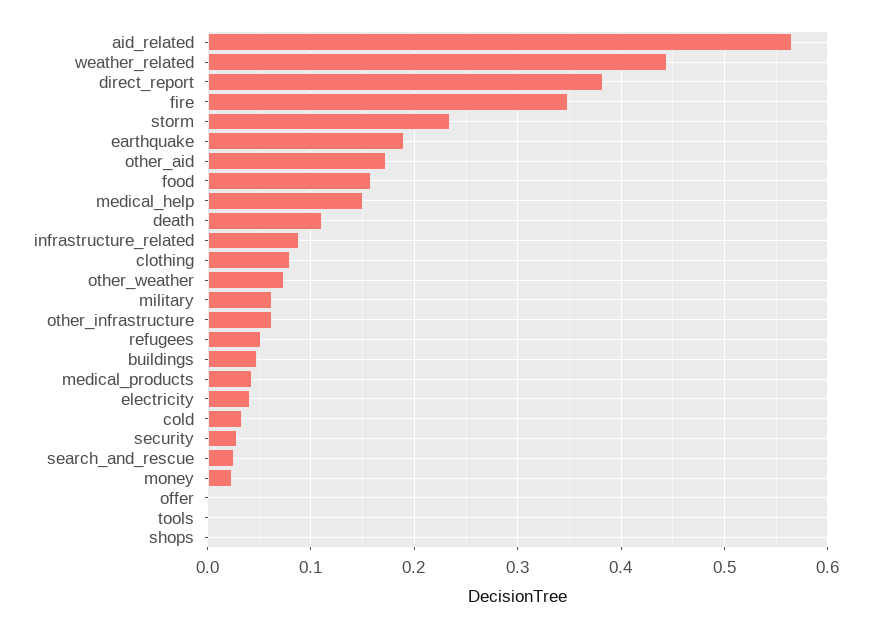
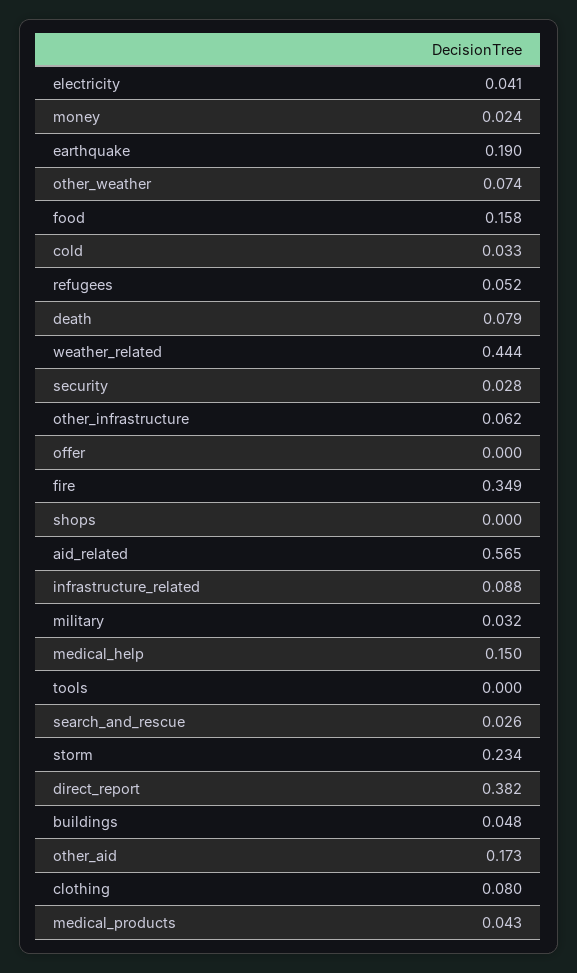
death: 0.11 -> 0.079
military: 0.06 -> 0.032

